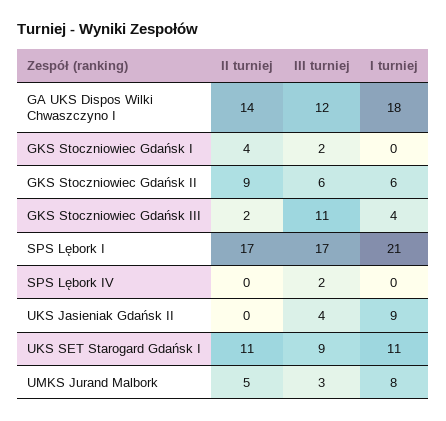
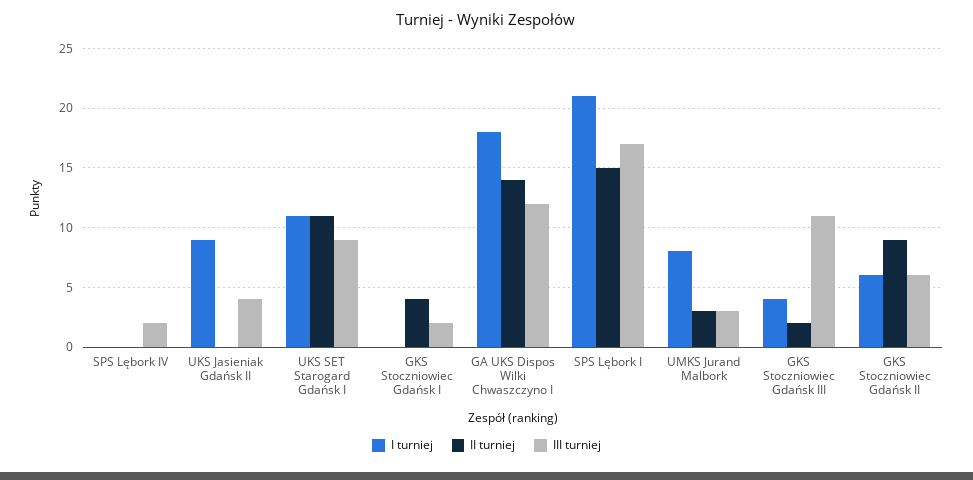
II turniej, SPS Lębork I: 17 -> 15
II turniej, UMKS Jurand Malbork: 5 -> 3

